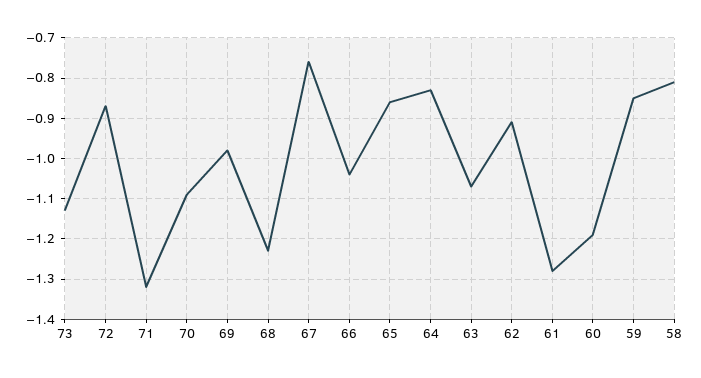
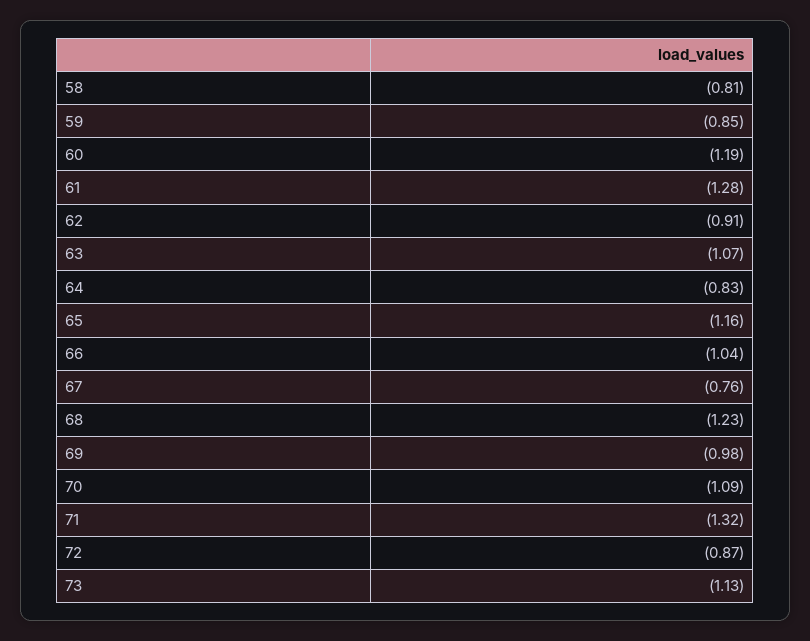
65: -0.85 -> -1.16

